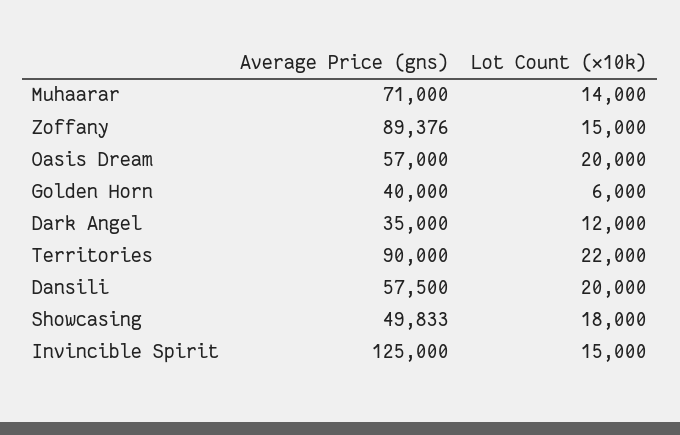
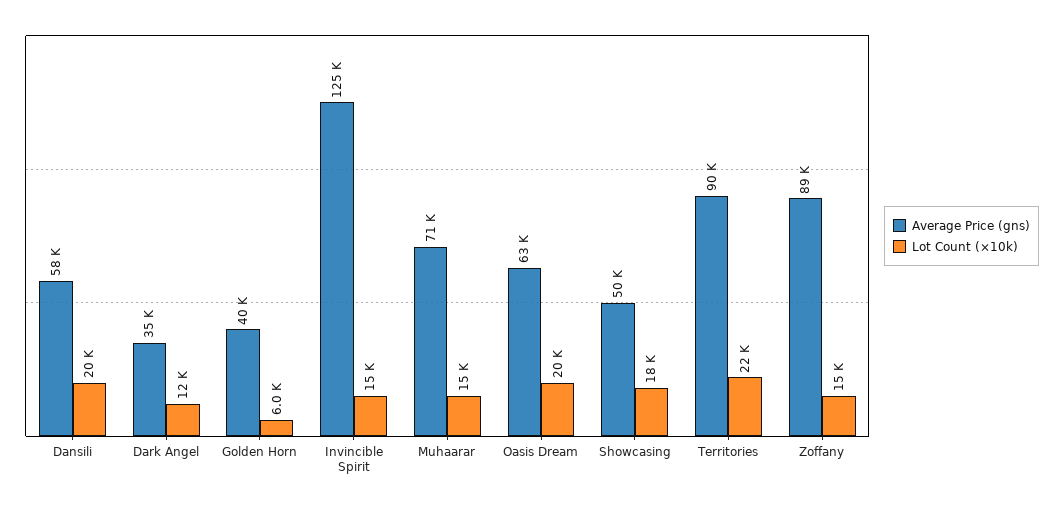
Lot Count (×10k), Muhaarar: 14000 -> 15000
Average Price (gns), Oasis Dream: 57000 -> 63000

